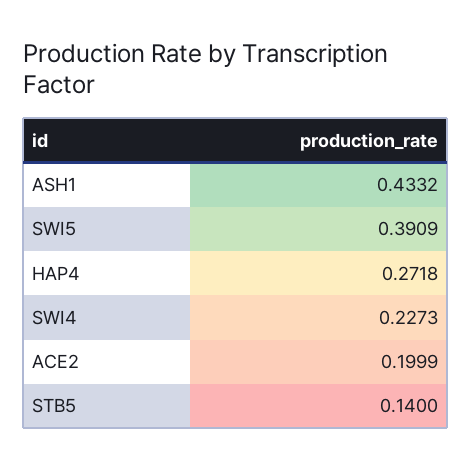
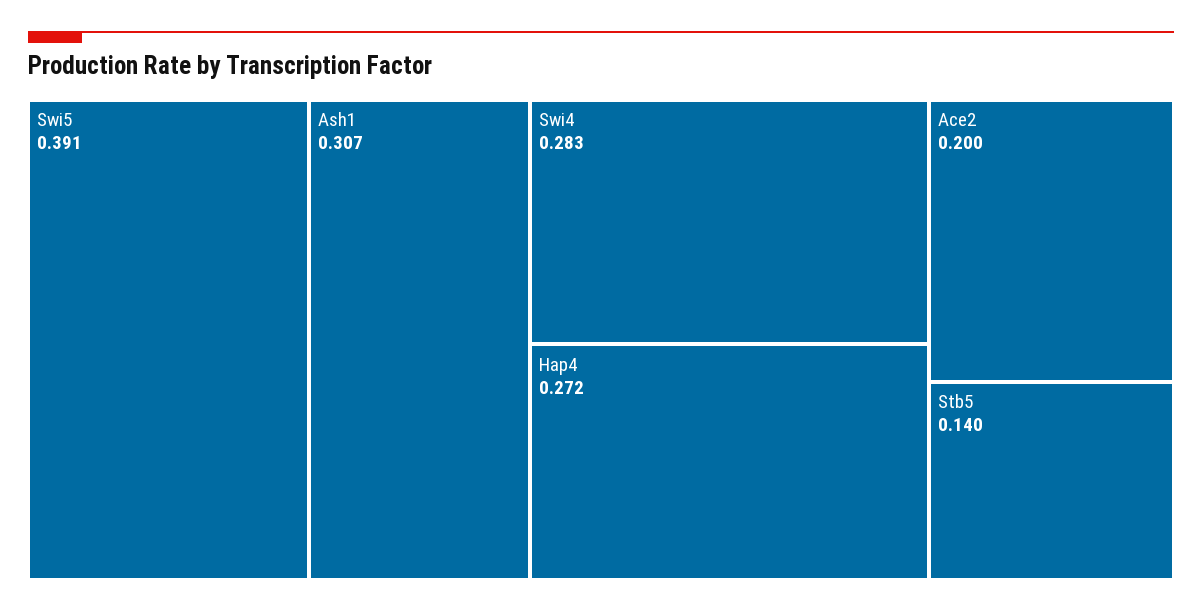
ASH1: 0.4332 -> 0.307
SWI4: 0.2273 -> 0.283

